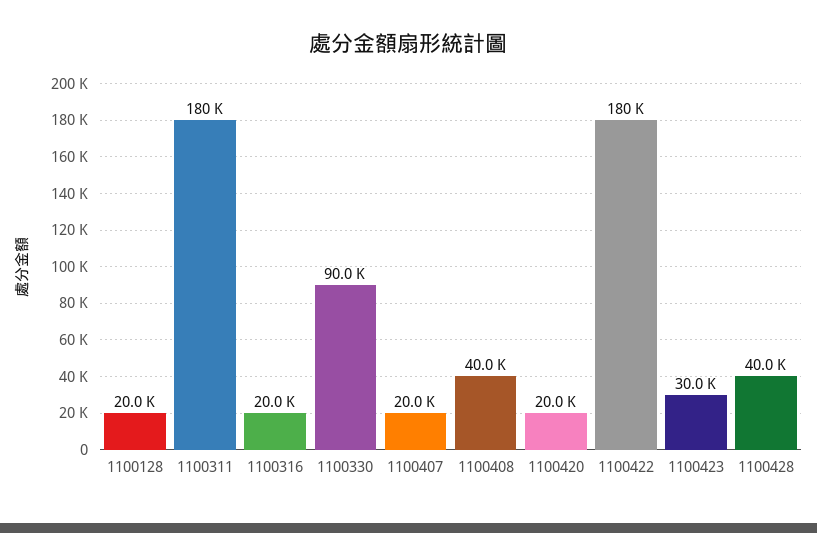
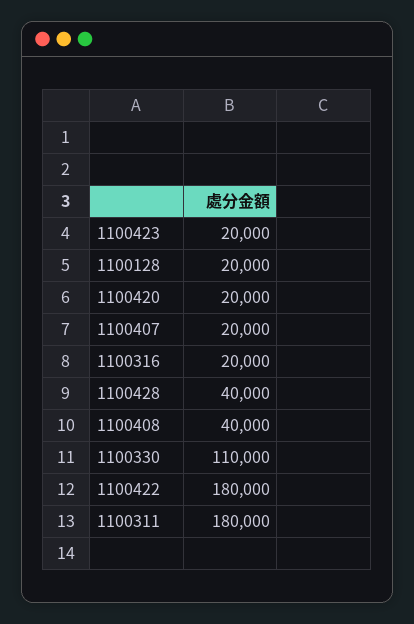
1100330: 90000 -> 110000
1100423: 30000 -> 20000

